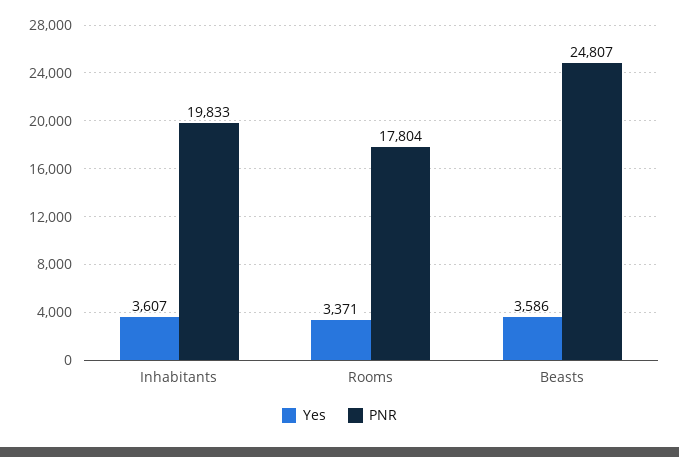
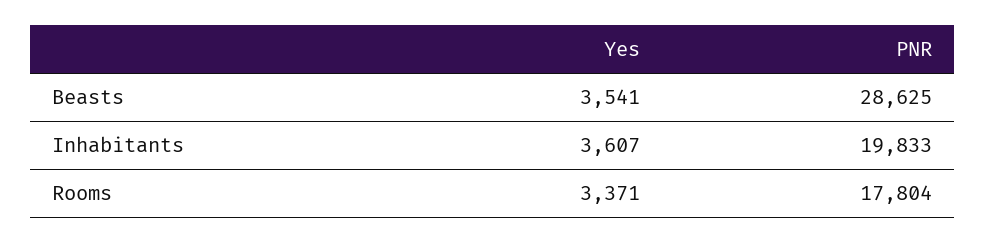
Yes, Beasts: 3586 -> 3541
PNR, Beasts: 24807 -> 28625

